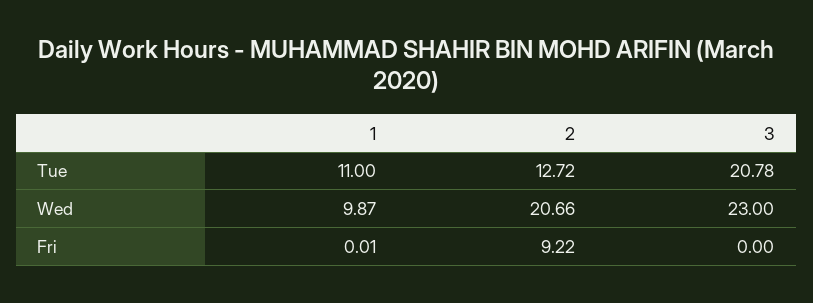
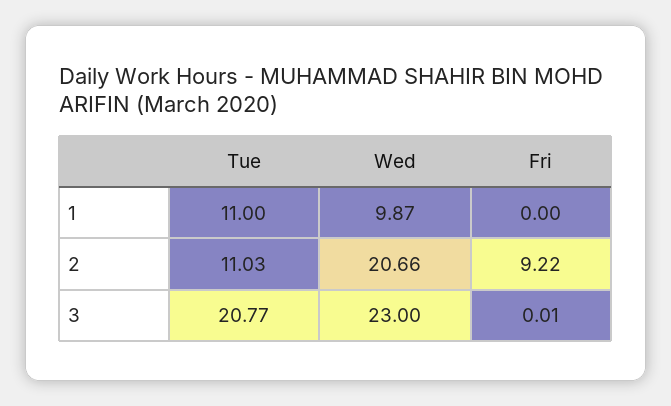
2, Tue: 12.72 -> 11.03
3, Tue: 20.78 -> 20.77
1, Fri: 0.01 -> 0
3, Fri: 0 -> 0.01

